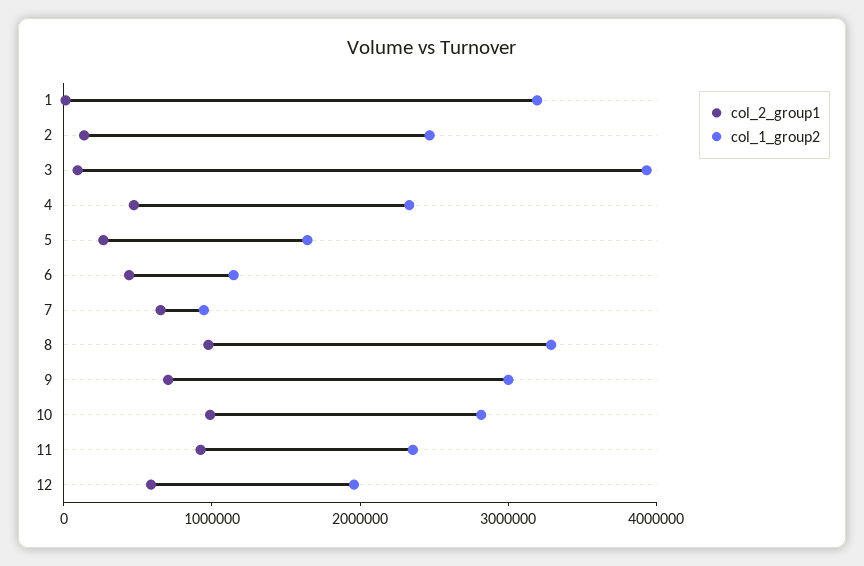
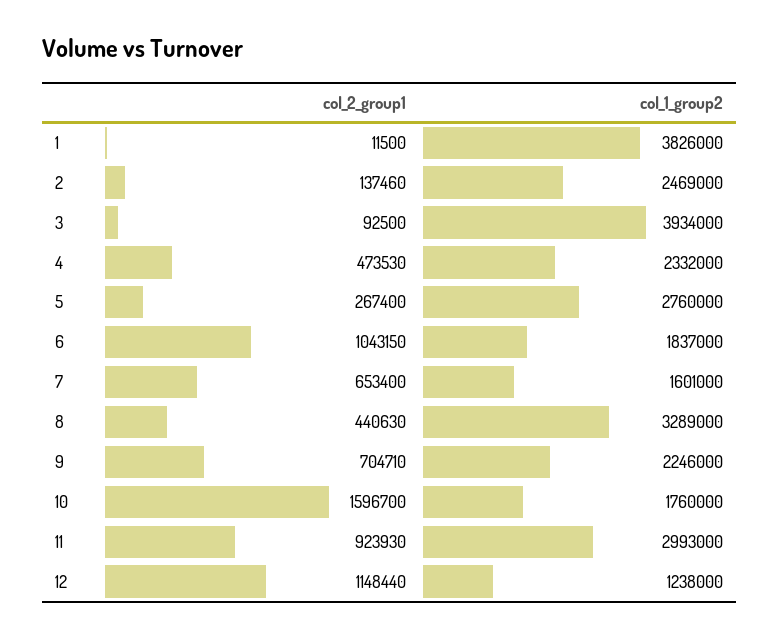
col_1_group2, 1: 3200000 -> 3826000
col_1_group2, 5: 1600000 -> 2760000
col_2_group1, 6: 400000 -> 1043150
col_1_group2, 6: 1200000 -> 1837000
col_1_group2, 7: 1000000 -> 1601000
col_2_group1, 8: 1000000 -> 440630
col_1_group2, 9: 3000000 -> 2246000
col_2_group1, 10: 1000000 -> 1596700
col_1_group2, 10: 2800000 -> 1760000
col_1_group2, 11: 2400000 -> 2993000
col_2_group1, 12: 600000 -> 1148440
col_1_group2, 12: 2000000 -> 1238000

